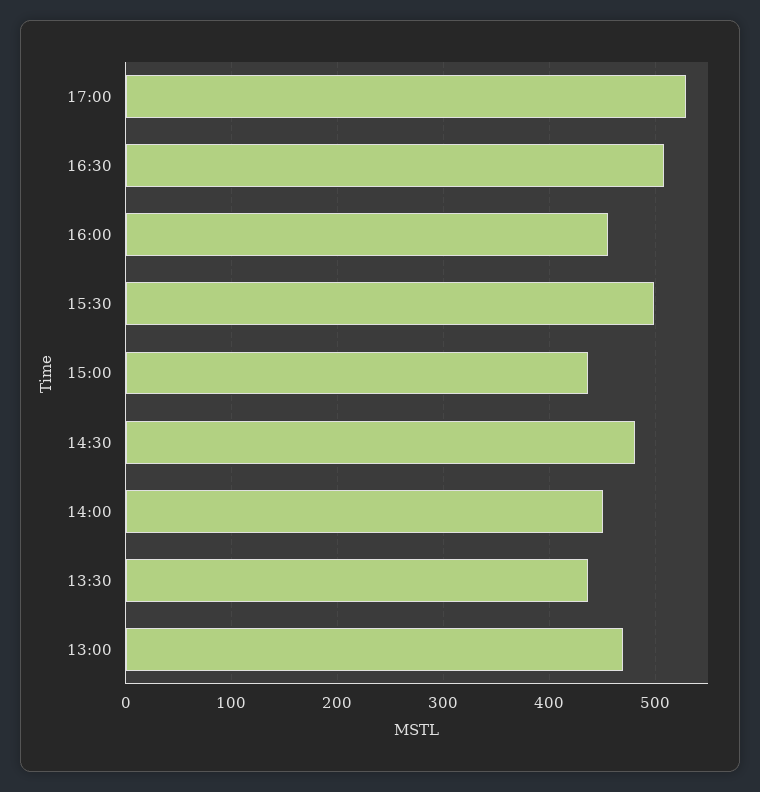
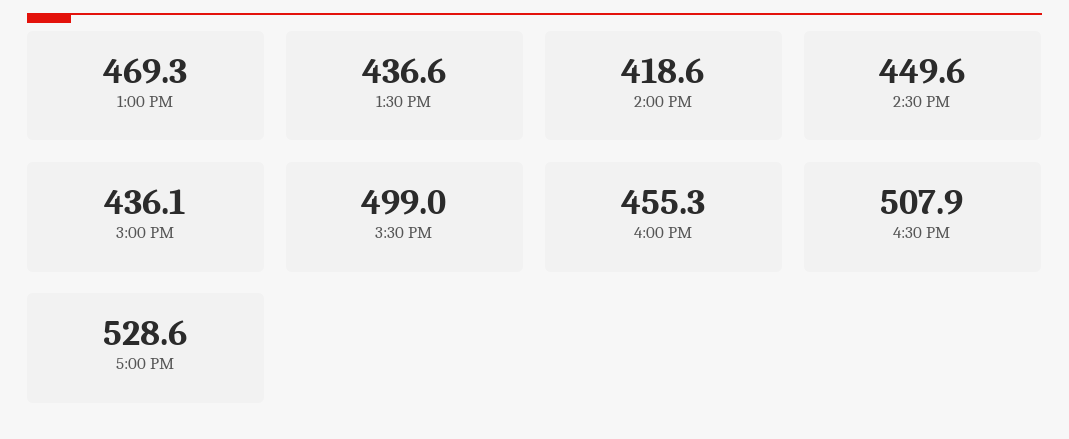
14:30: 480 -> 449.6
14:00: 450 -> 418.6

